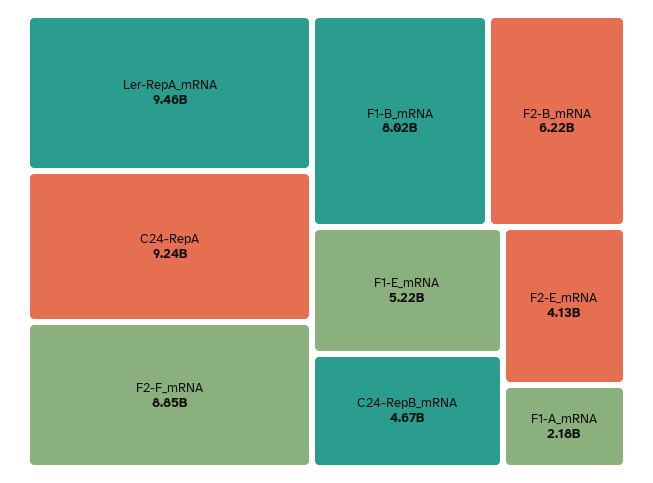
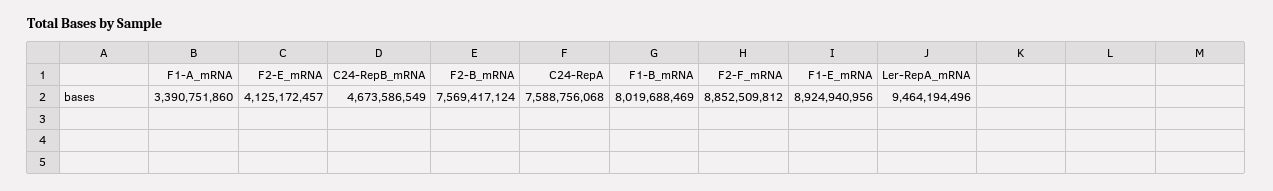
C24-RepA: 9240000000 -> 7588756068
F2-B_mRNA: 6220000000 -> 7569417124
F1-E_mRNA: 5220000000 -> 8924940956
F1-A_mRNA: 2180000000 -> 3390751860

